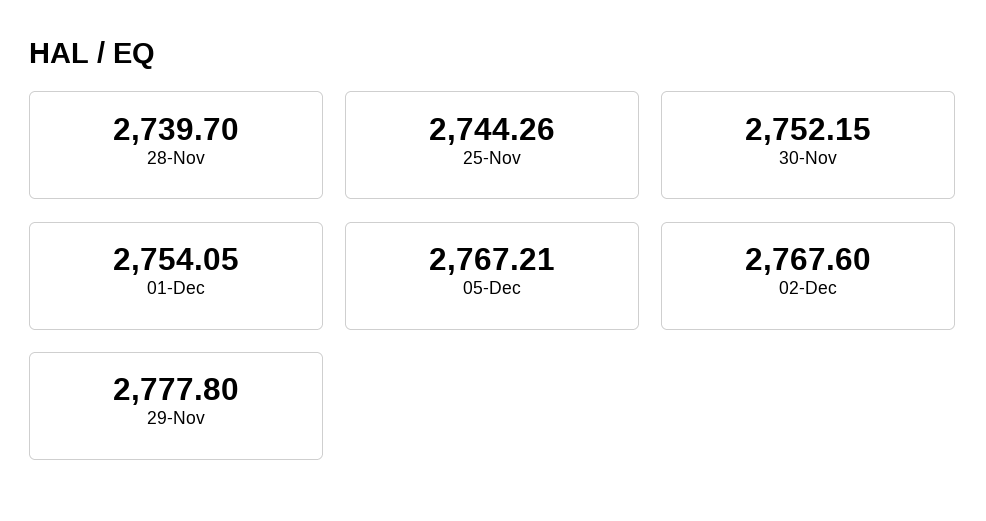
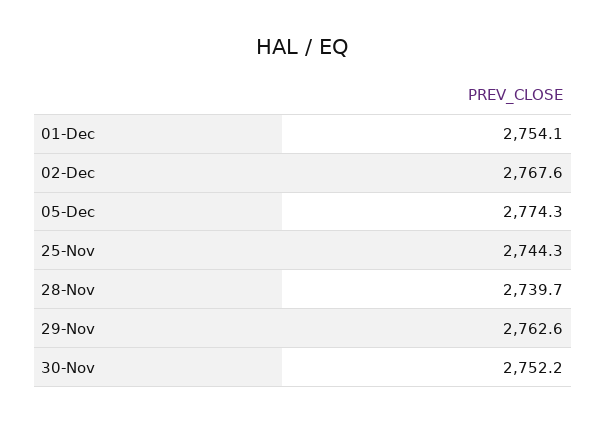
05-Dec: 2767.21 -> 2774.3
29-Nov: 2777.8 -> 2762.6

